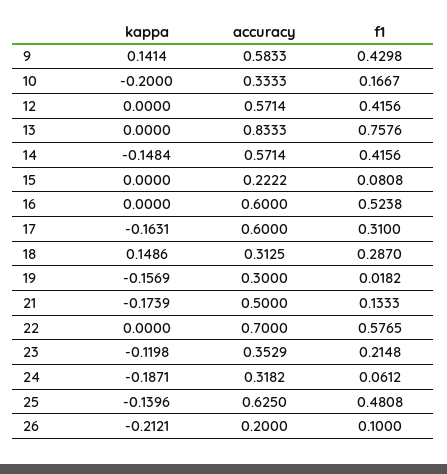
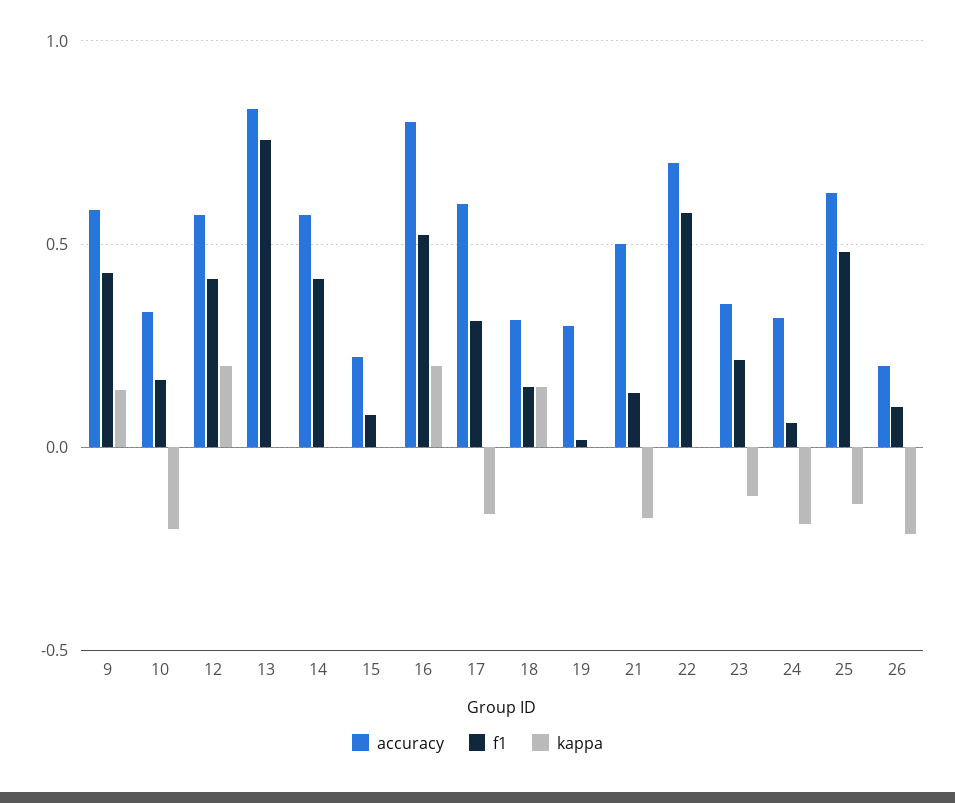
kappa, 12: 0 -> 0.2
kappa, 14: -0.1484 -> 0
kappa, 16: 0 -> 0.2
accuracy, 16: 0.6 -> 0.8
f1, 18: 0.287 -> 0.15
kappa, 19: -0.1569 -> 0

